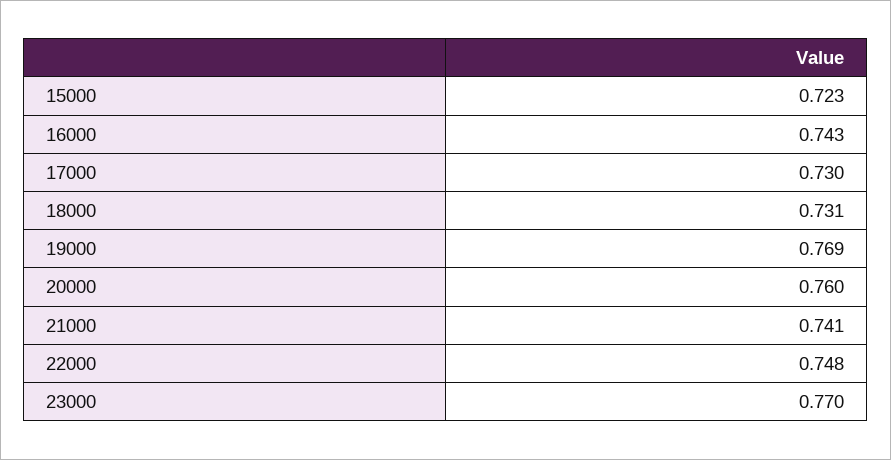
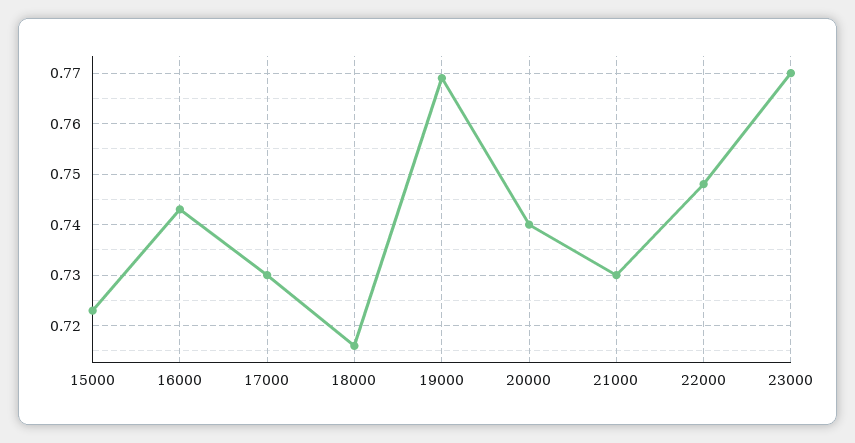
18000: 0.731 -> 0.715
20000: 0.76 -> 0.74
21000: 0.741 -> 0.73

